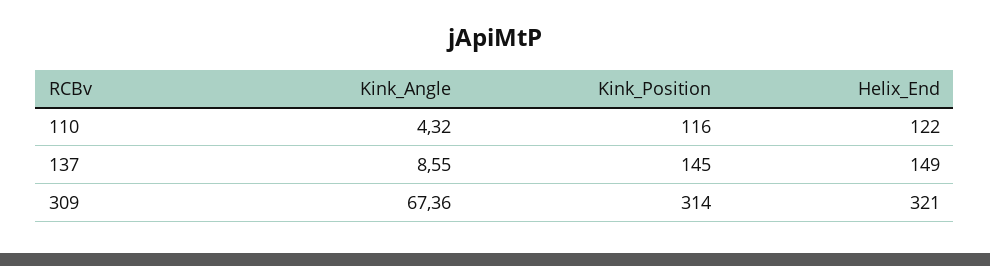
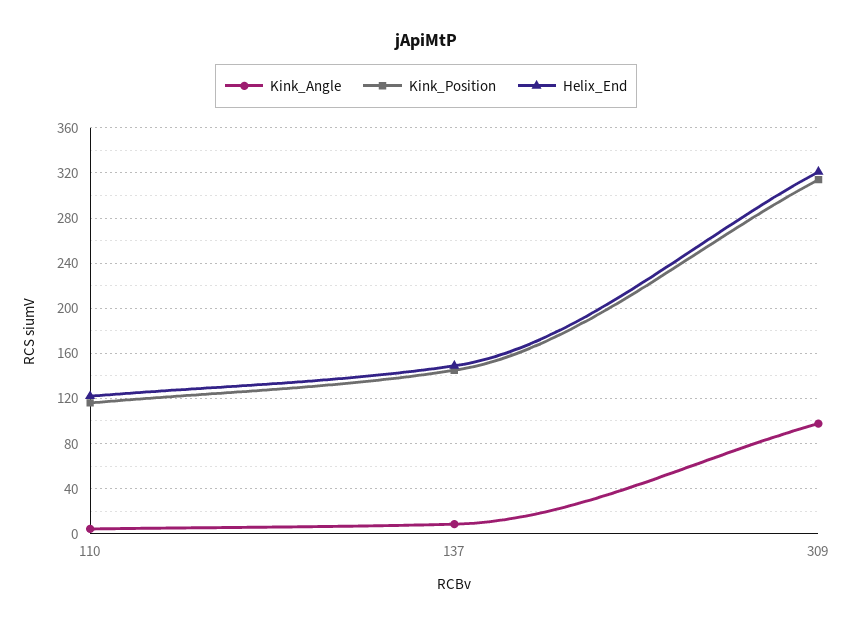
Kink_Angle, 309: 67.36 -> 100

